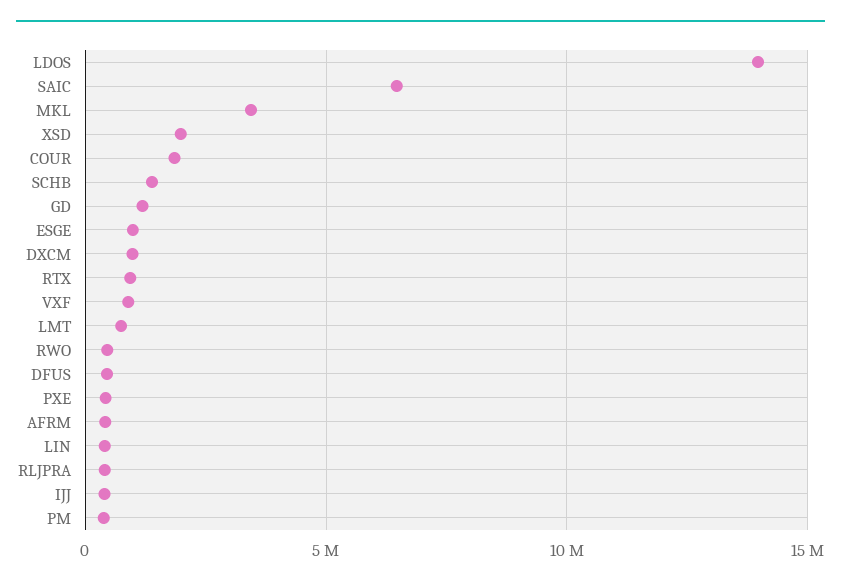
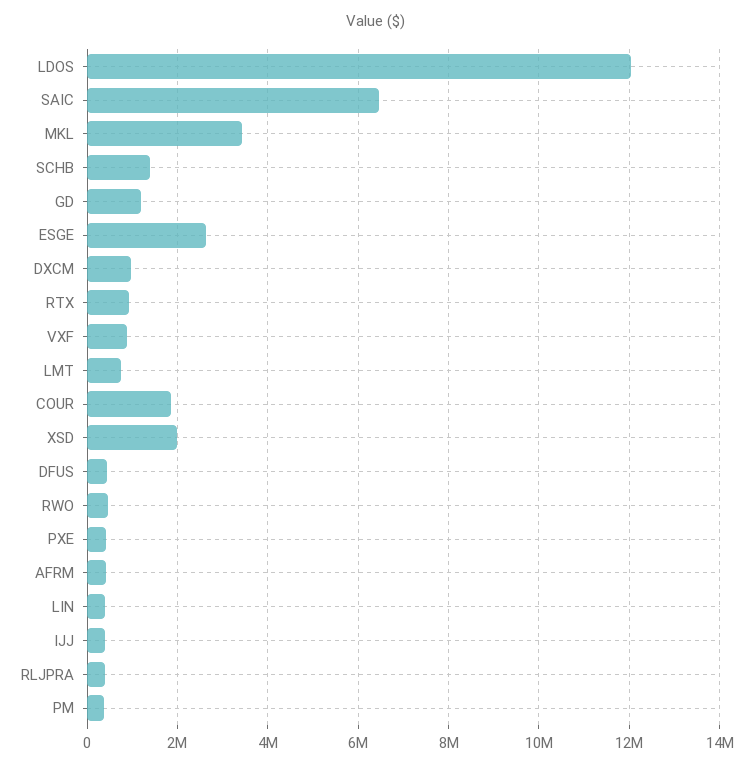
LDOS: 14000000 -> 12000000
ESGE: 1000000 -> 2600000

